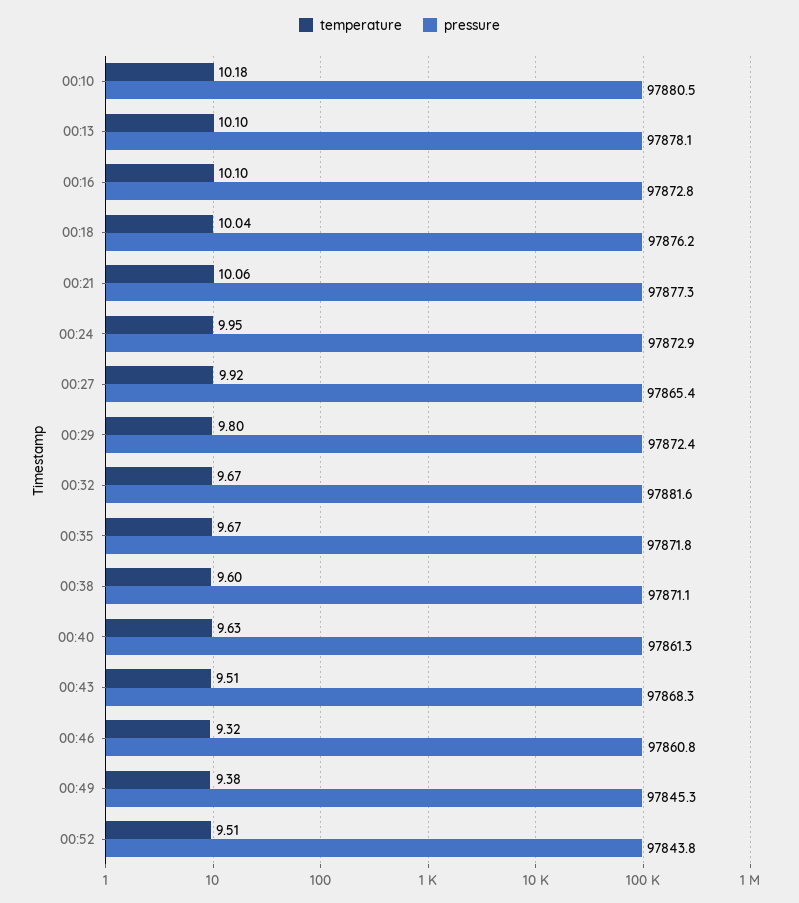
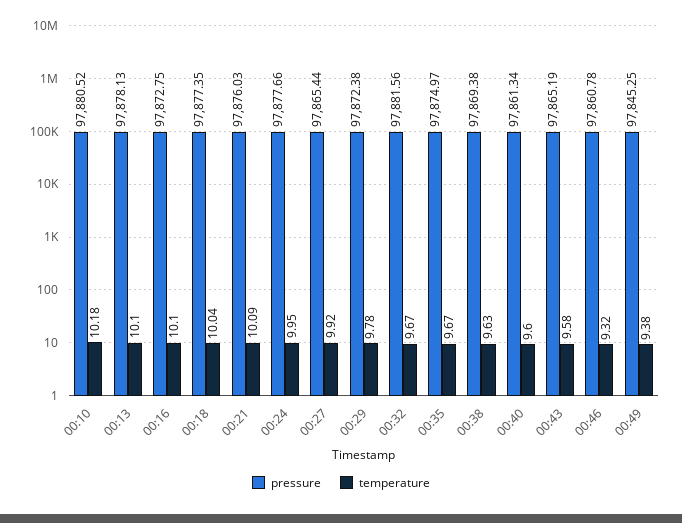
pressure, 00:18: 97876.2 -> 97877.35
temperature, 00:21: 10.06 -> 10.09
pressure, 00:21: 97877.3 -> 97876.03
pressure, 00:24: 97872.9 -> 97877.66
temperature, 00:29: 9.8 -> 9.78
pressure, 00:35: 97871.8 -> 97874.97
temperature, 00:38: 9.6 -> 9.63
pressure, 00:38: 97871.1 -> 97869.38
temperature, 00:40: 9.63 -> 9.6
temperature, 00:43: 9.51 -> 9.58
pressure, 00:43: 97868.3 -> 97865.19
temperature, 00:52: 9.51 -> none
pressure, 00:52: 97843.8 -> none

